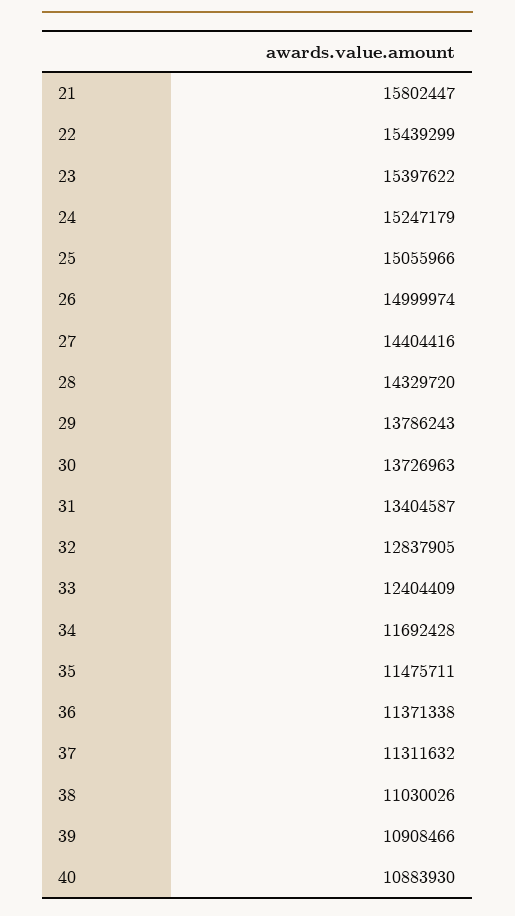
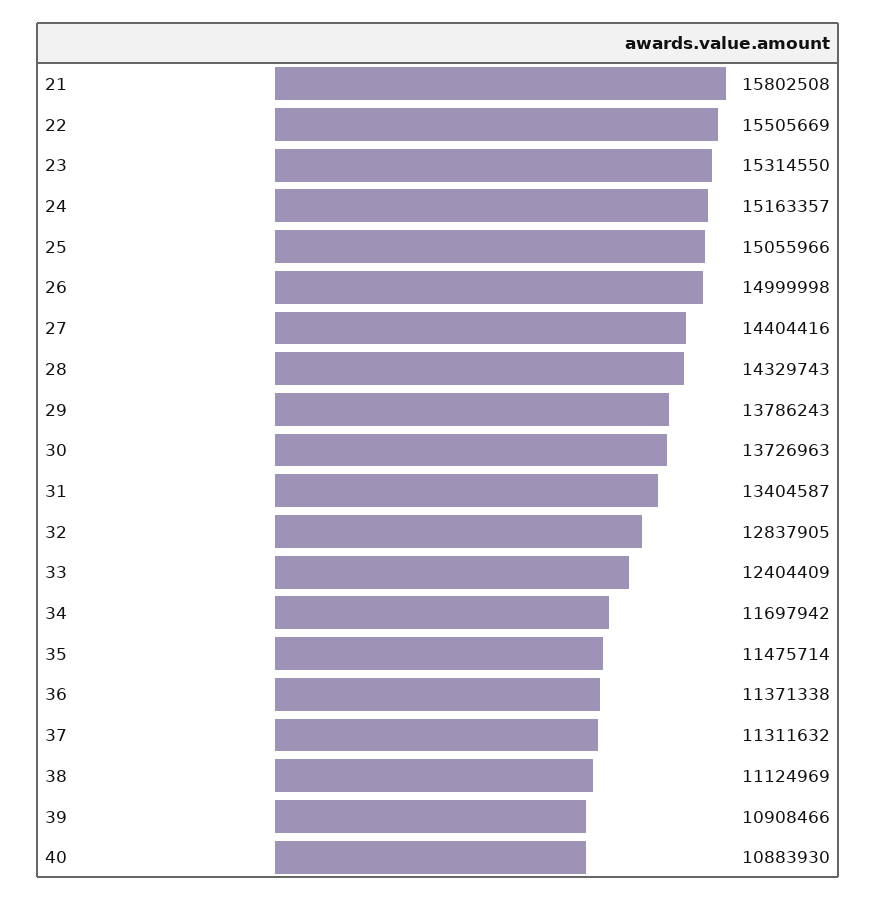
21: 15802447 -> 15802508
22: 15439299 -> 15505669
23: 15397622 -> 15314550
24: 15247179 -> 15163357
26: 14999974 -> 14999998
28: 14329720 -> 14329743
34: 11692428 -> 11697942
35: 11475711 -> 11475714
38: 11030026 -> 11124969

